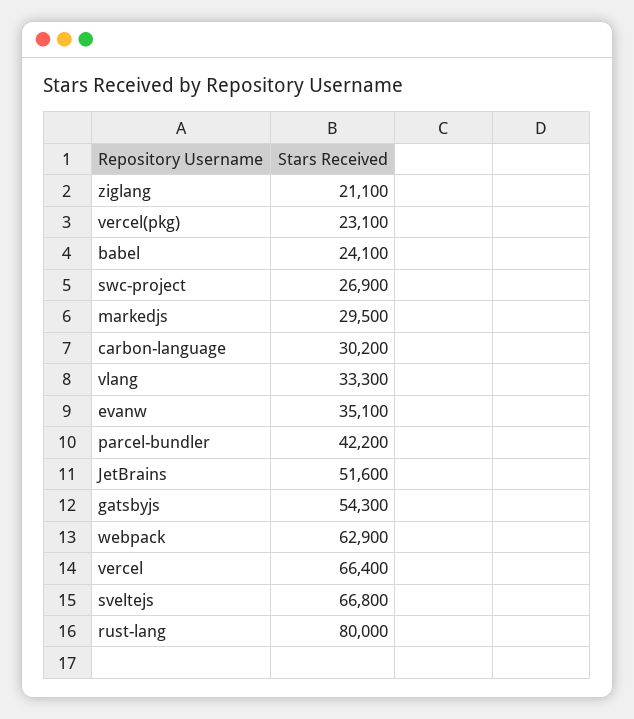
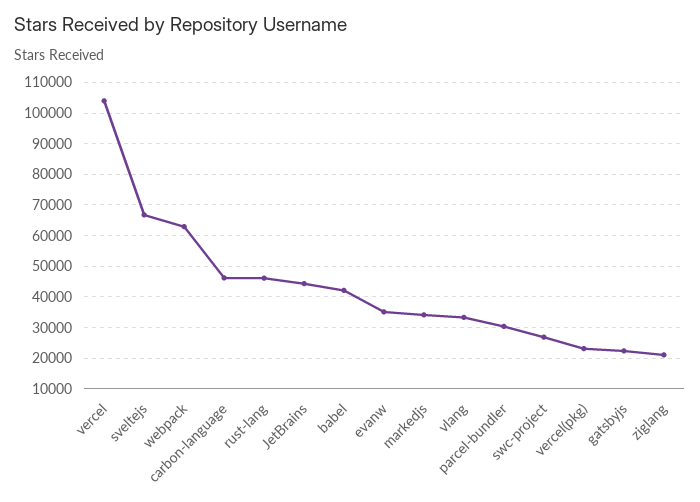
babel: 24100 -> 42000
markedjs: 29500 -> 34000
carbon-language: 30200 -> 46000
parcel-bundler: 42200 -> 30000
JetBrains: 51600 -> 44000
gatsbyjs: 54300 -> 22000
vercel: 66400 -> 104000
rust-lang: 80000 -> 46000

